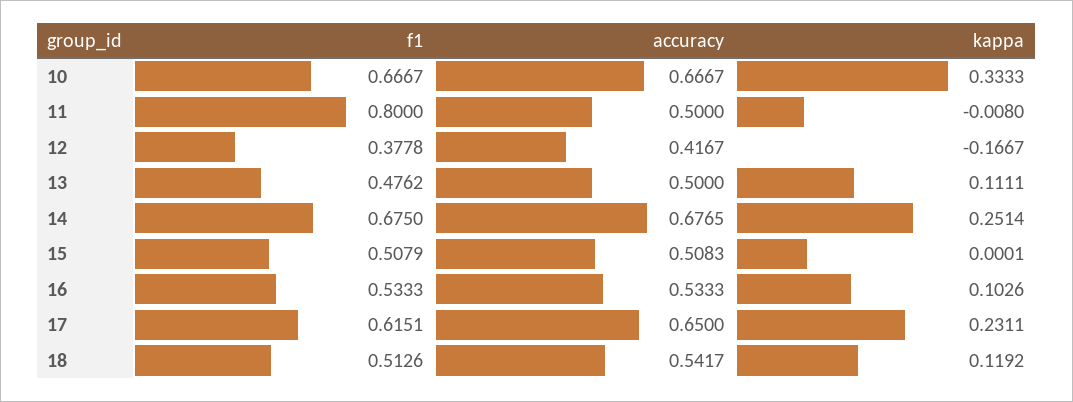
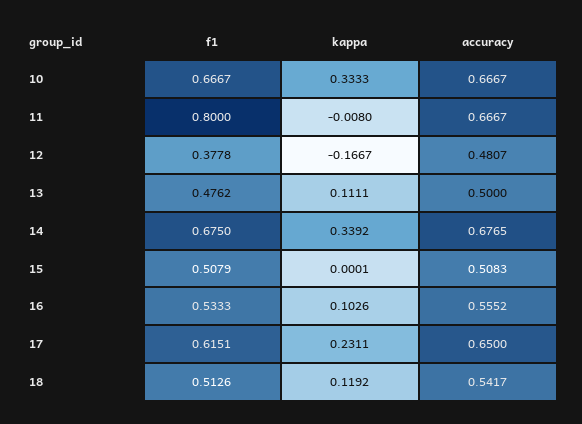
accuracy, 11: 0.5 -> 0.6667
accuracy, 12: 0.4167 -> 0.4807
kappa, 14: 0.2514 -> 0.3392
accuracy, 16: 0.5333 -> 0.5552

